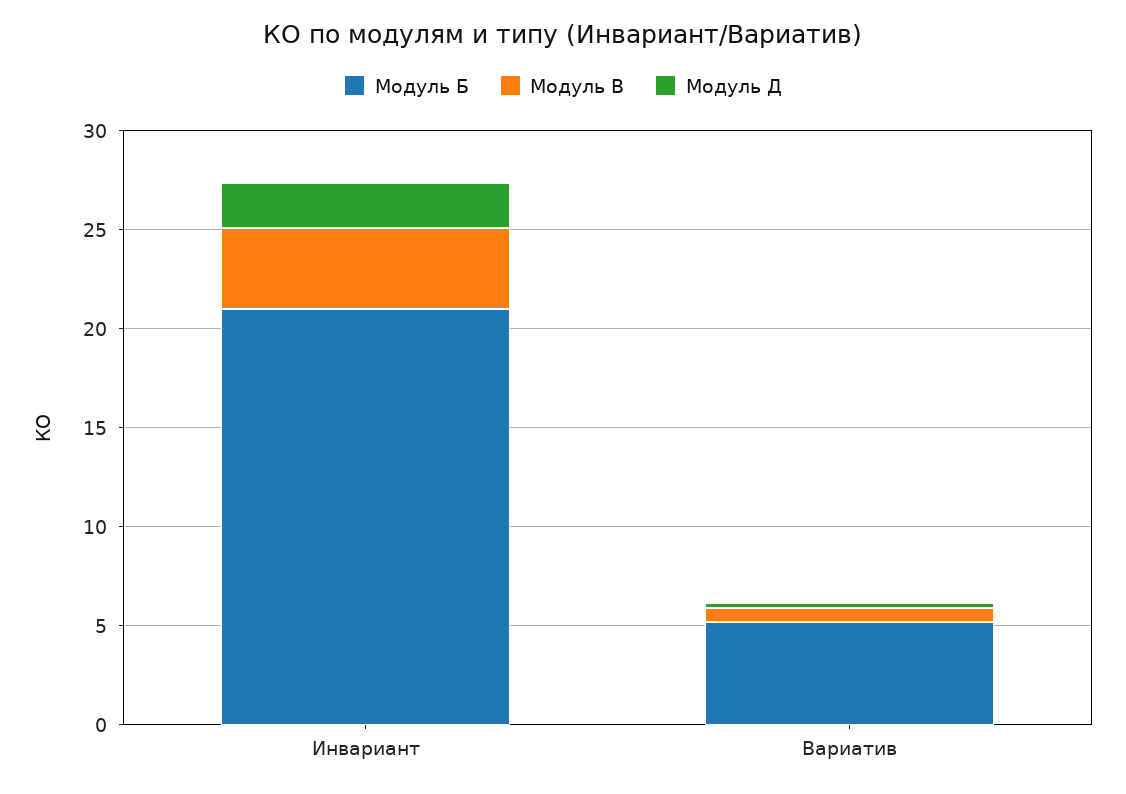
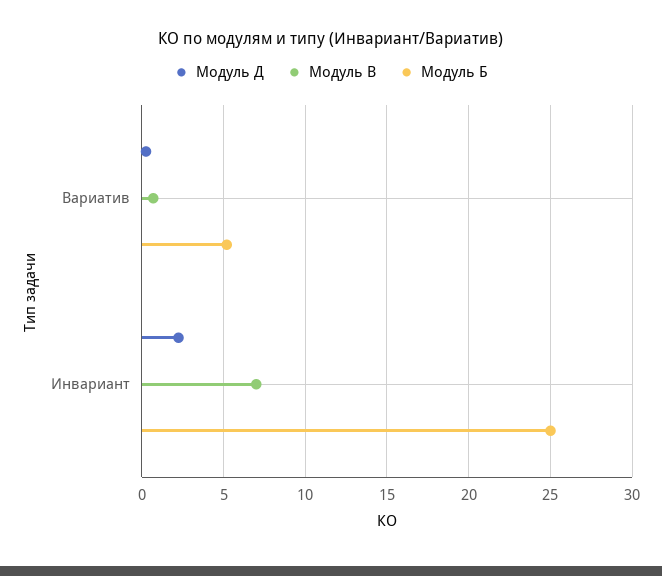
Модуль Б, Инвариант: 21 -> 25
Модуль В, Инвариант: 4 -> 7

